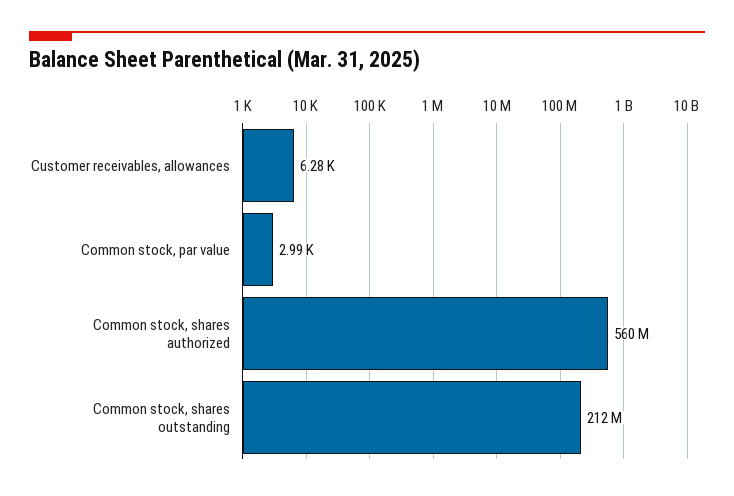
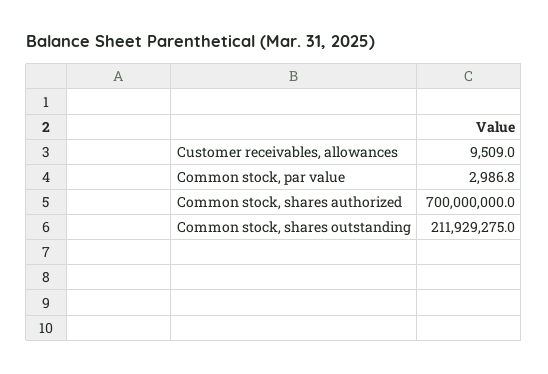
Customer receivables, allowances: 6280 -> 9509
Common stock, shares authorized: 560000000 -> 700000000

